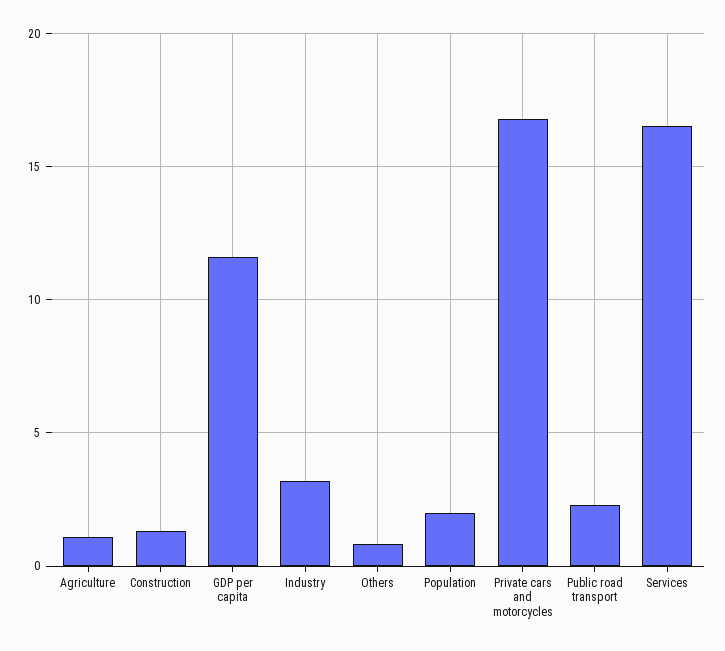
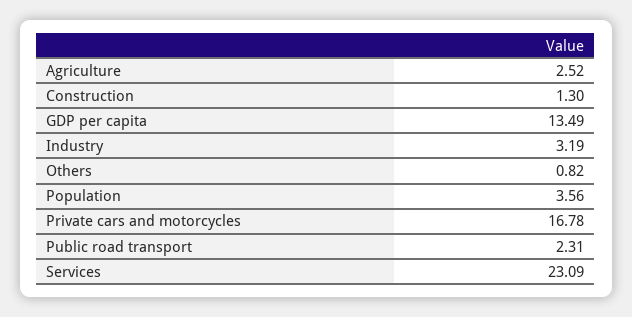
Agriculture: 1 -> 2.52
GDP per capita: 11.5 -> 13.49
Population: 2 -> 3.56
Services: 16.5 -> 23.09

